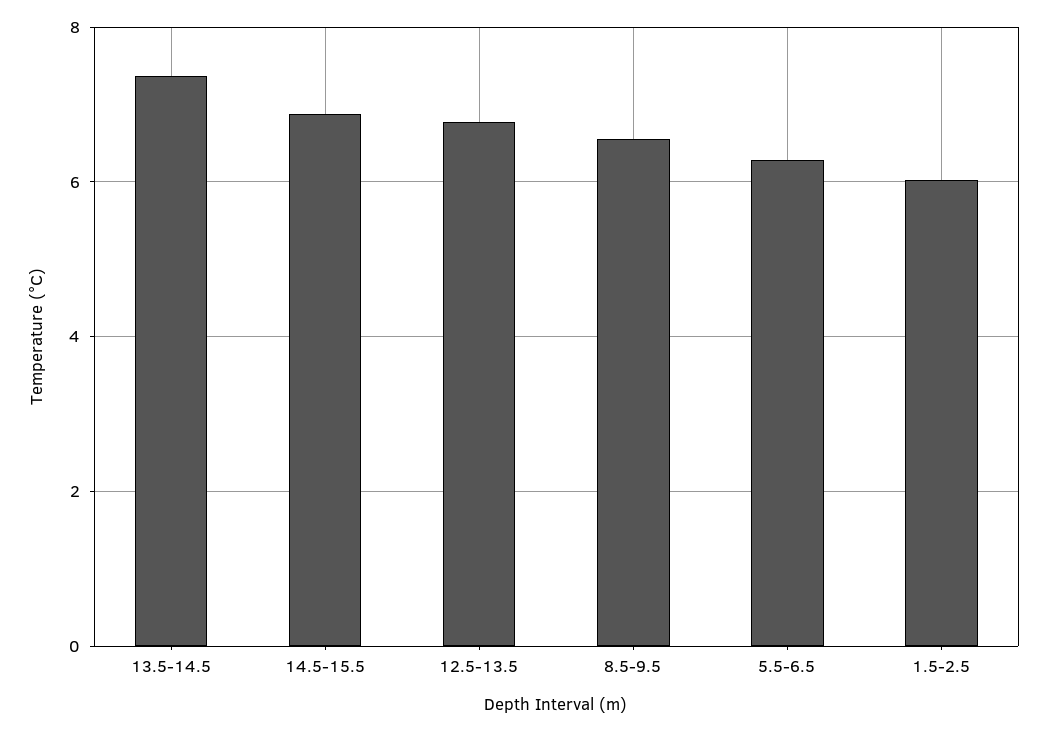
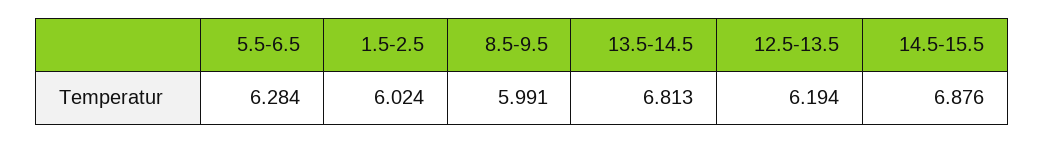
13.5-14.5: 7.4 -> 6.813
12.5-13.5: 6.8 -> 6.194
8.5-9.5: 6.6 -> 5.991

